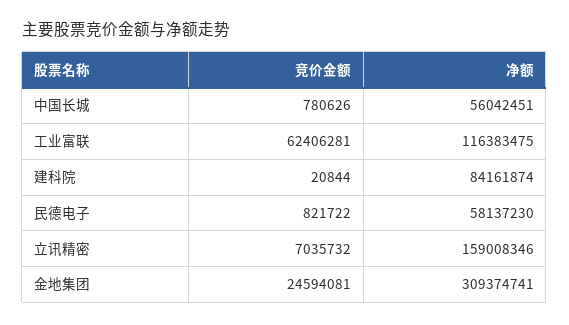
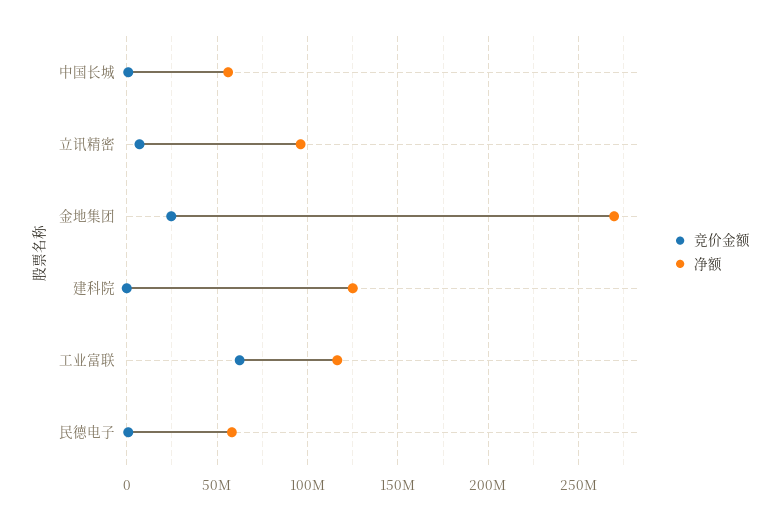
净额, 建科院: 84161874 -> 125000000
净额, 立讯精密: 159008346 -> 95000000
净额, 金地集团: 309374741 -> 270000000

